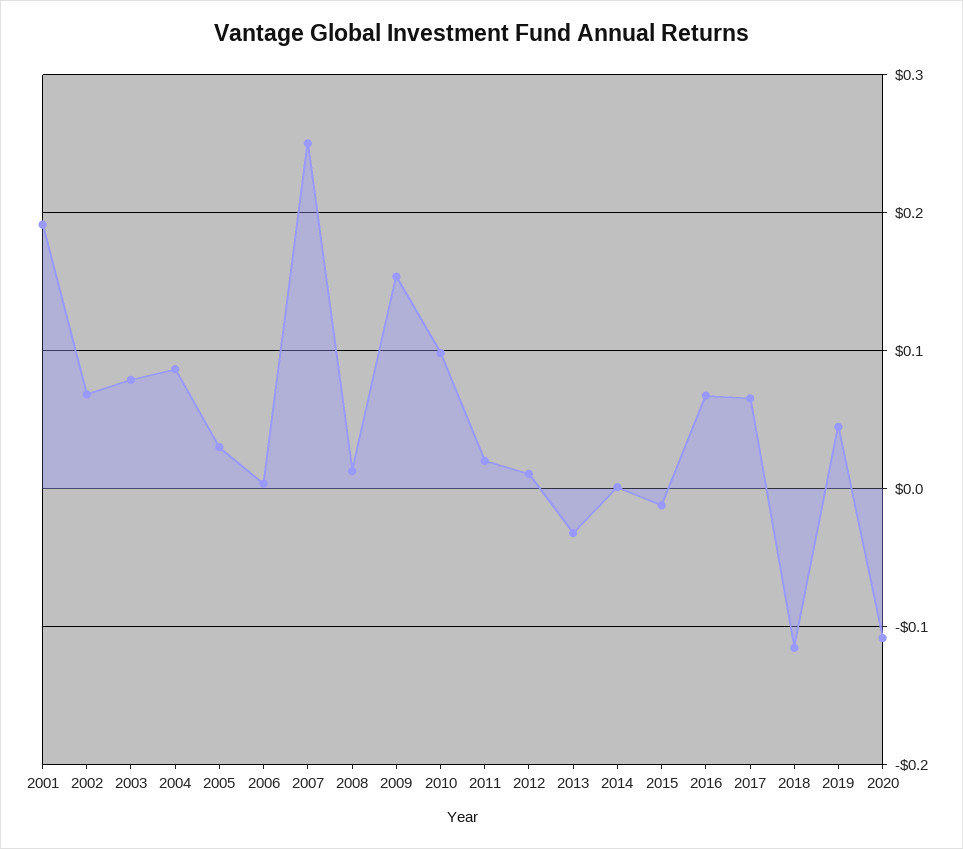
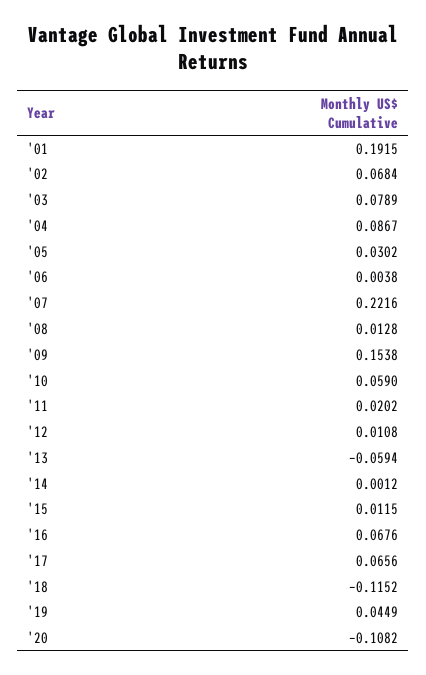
2007: 0.25 -> 0.2216
2010: 0.1 -> 0.059
2013: -0.03 -> -0.0594
2015: -0.01 -> 0.0115

